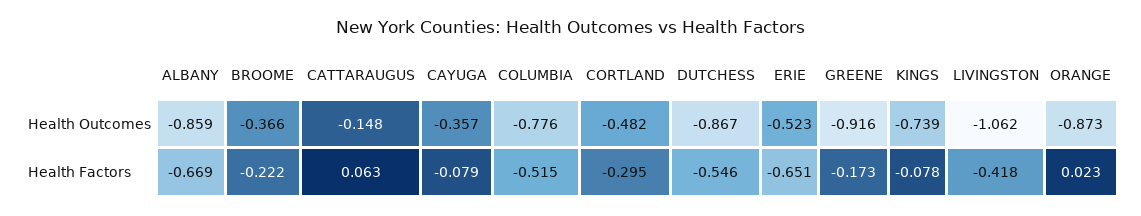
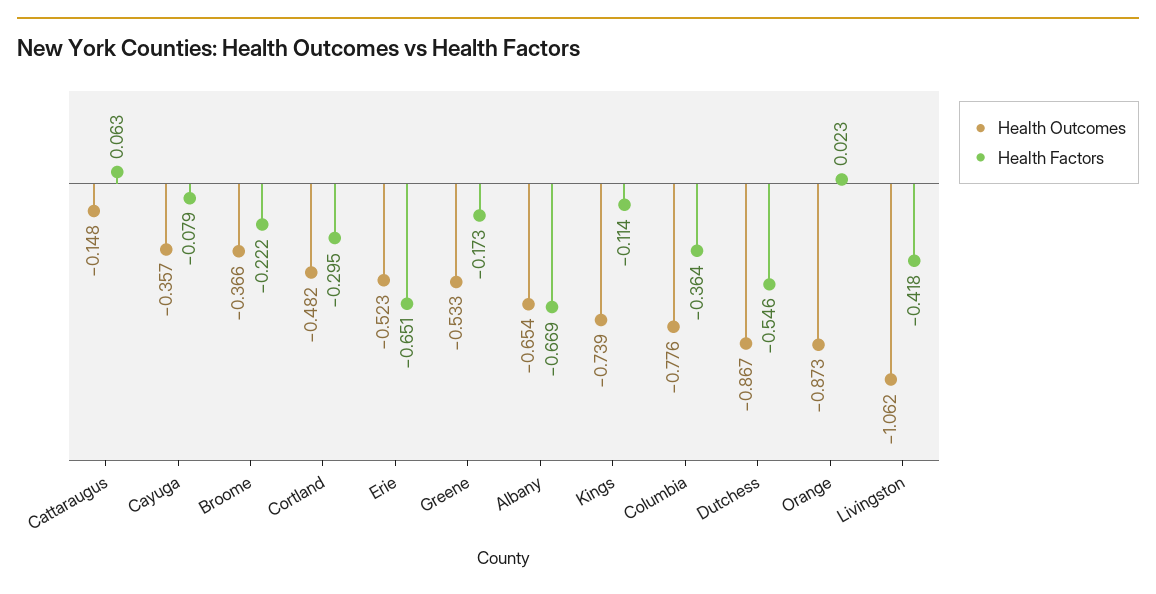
Health Outcomes, ALBANY: -0.859 -> -0.654
Health Outcomes, GREENE: -0.916 -> -0.533
Health Factors, COLUMBIA: -0.515 -> -0.364
Health Factors, KINGS: -0.078 -> -0.114

